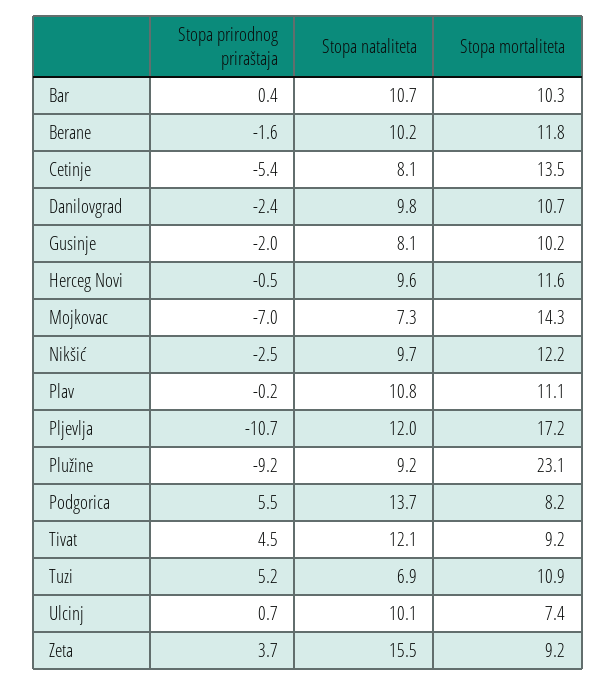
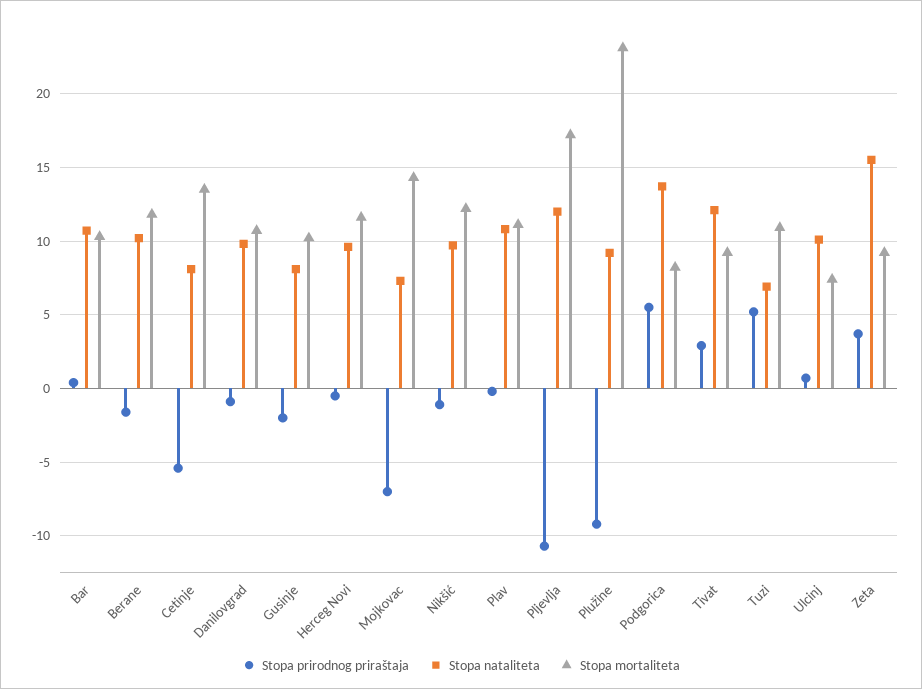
Stopa prirodnog priraštaja, Danilovgrad: -2.4 -> -1
Stopa prirodnog priraštaja, Nikšić: -2.5 -> -1
Stopa prirodnog priraštaja, Tivat: 4.5 -> 3

